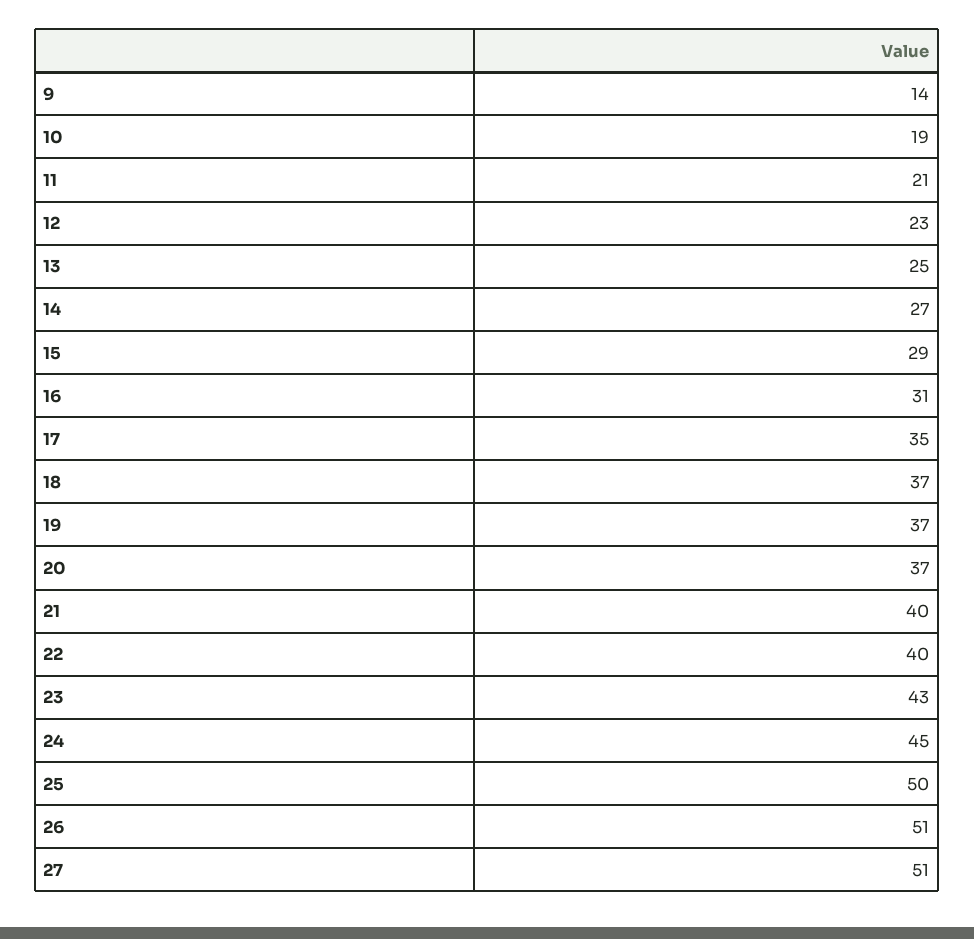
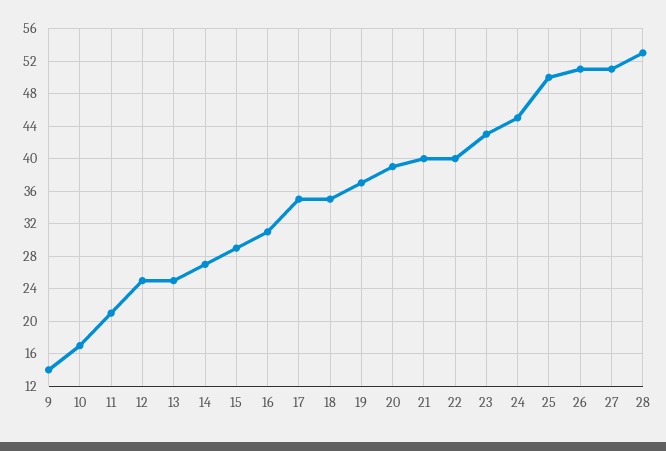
10: 19 -> 17
12: 23 -> 25
18: 37 -> 35
20: 37 -> 39
28: none -> 53

